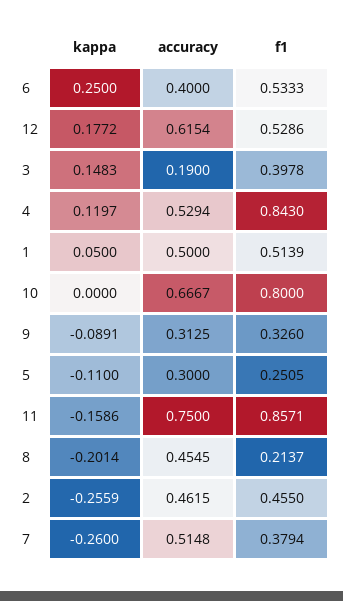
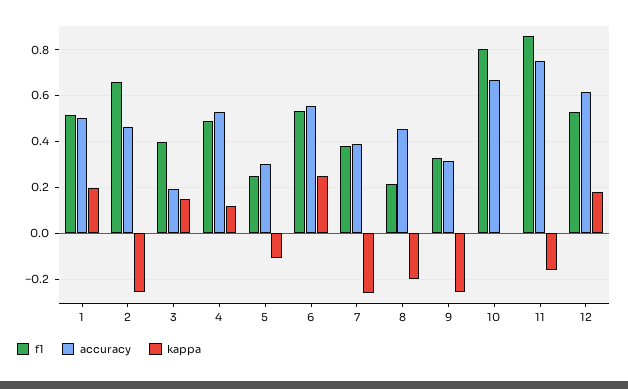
accuracy, 6: 0.4 -> 0.55
f1, 4: 0.843 -> 0.5
kappa, 1: 0.05 -> 0.2
kappa, 9: -0.0891 -> -0.25
f1, 2: 0.455 -> 0.65
accuracy, 7: 0.5148 -> 0.4

